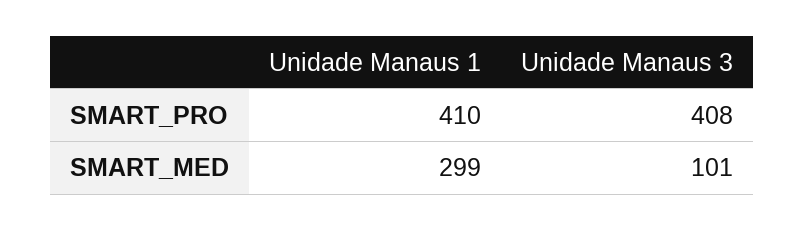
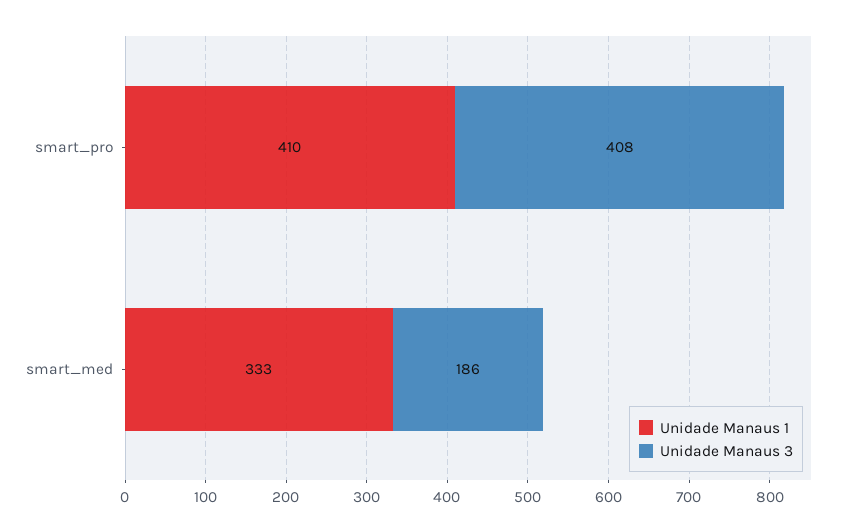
Unidade Manaus 1, SMART_MED: 299 -> 333
Unidade Manaus 3, SMART_MED: 101 -> 186

